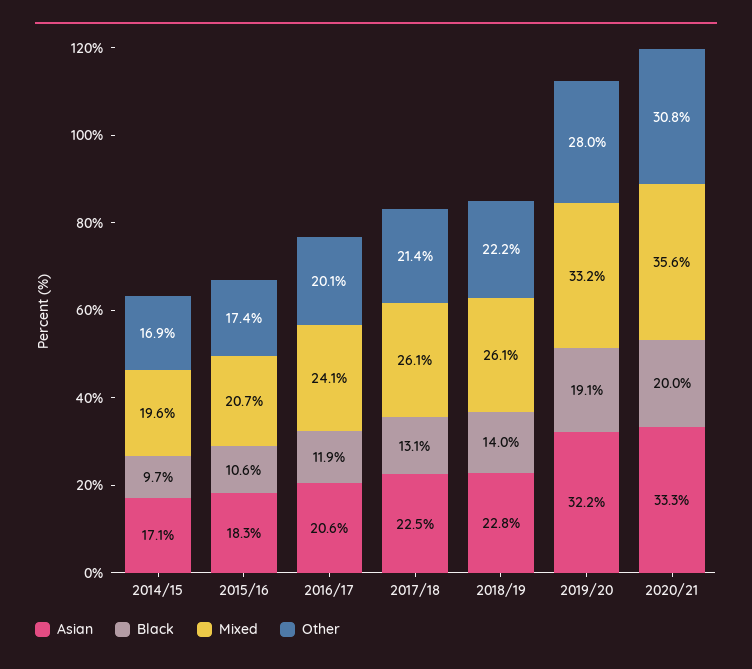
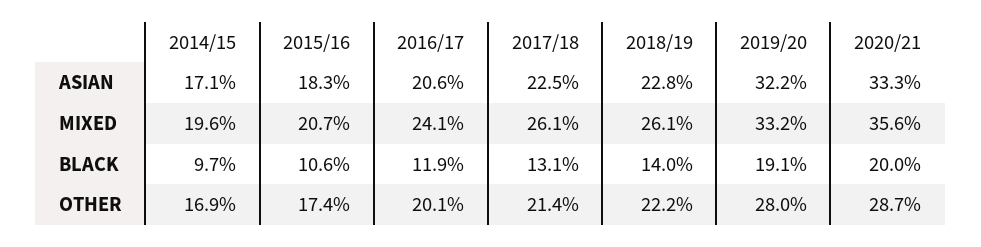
Other, 2020/21: 30.8 -> 28.7

